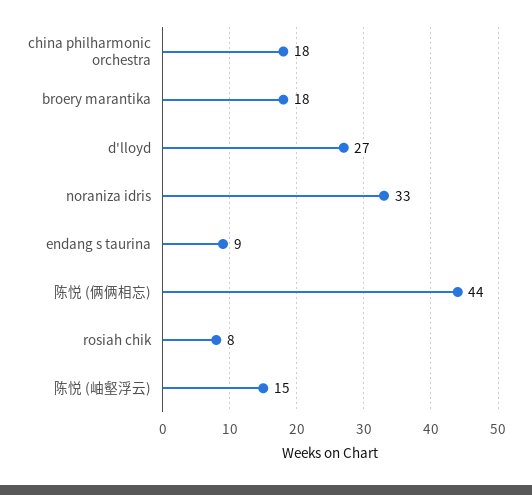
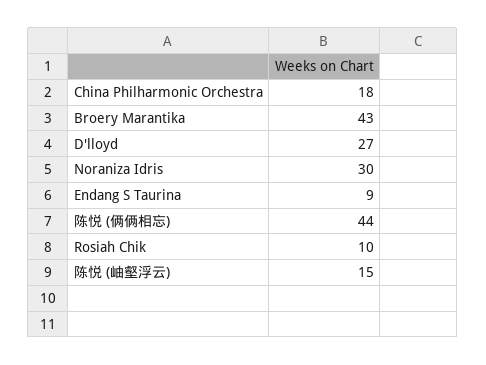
broery marantika: 18 -> 43
noraniza idris: 33 -> 30
rosiah chik: 8 -> 10

